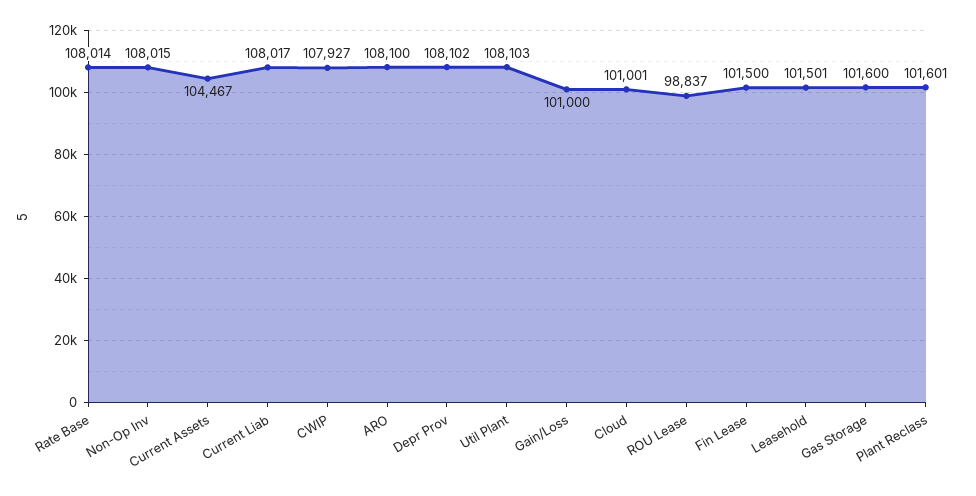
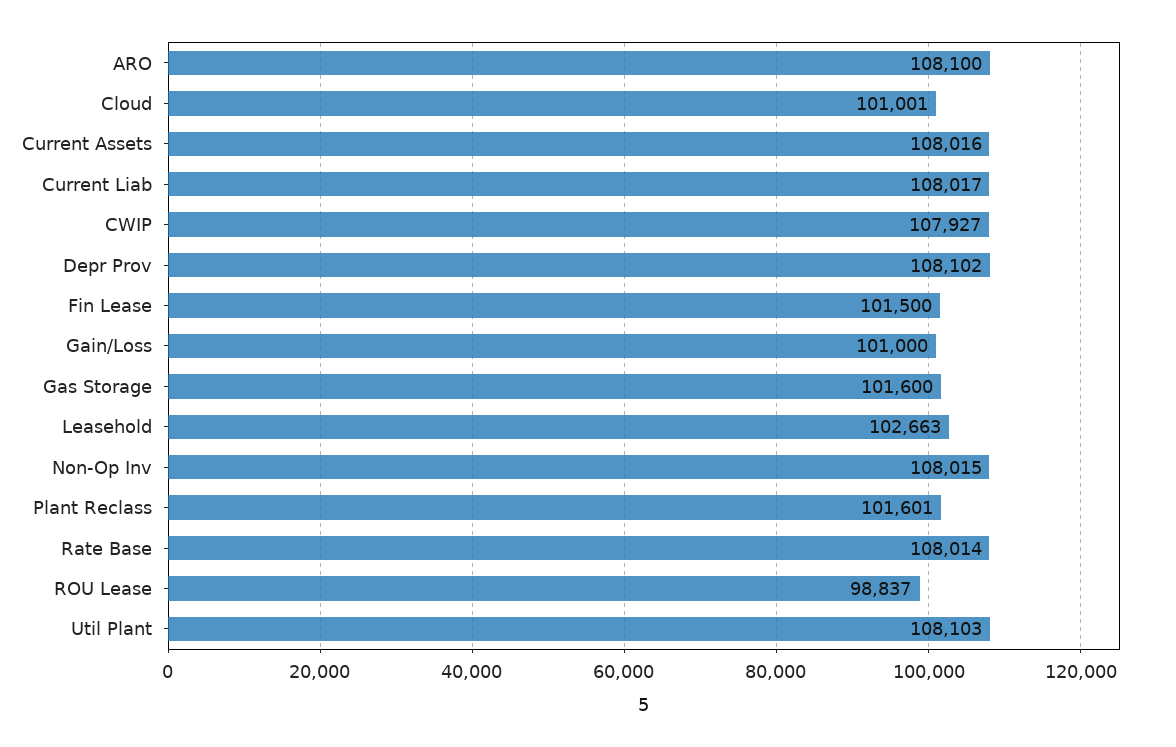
Current Assets: 104467 -> 108016
Leasehold: 101501 -> 102663

